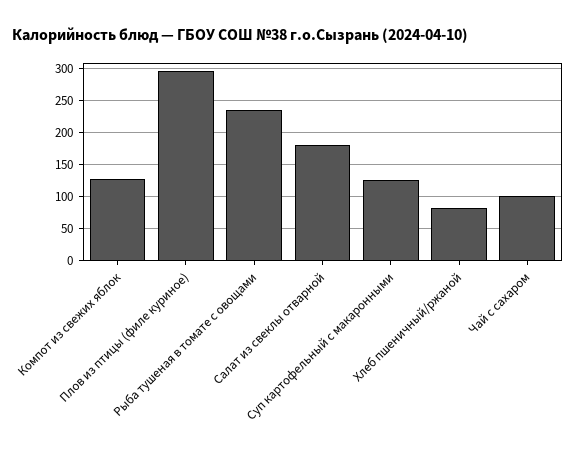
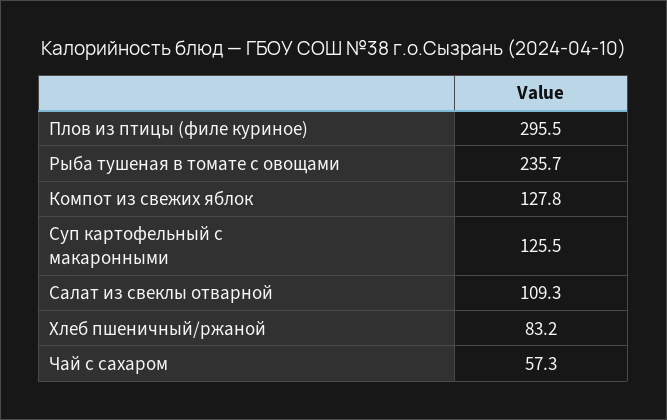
Салат из свеклы отварной: 180 -> 109.3
Чай с сахаром: 100 -> 57.3

